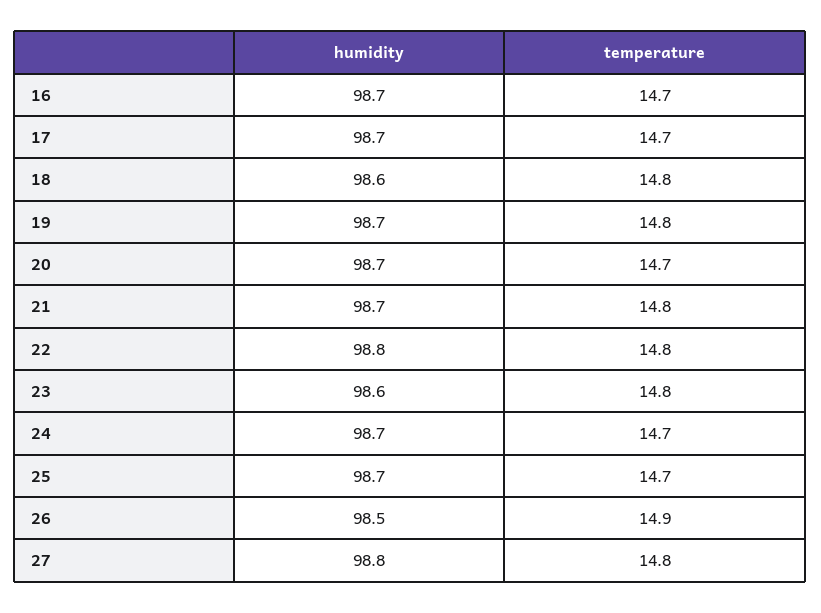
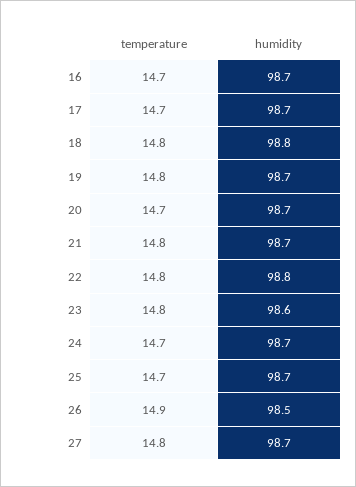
humidity, 18: 98.6 -> 98.8
humidity, 27: 98.8 -> 98.7

